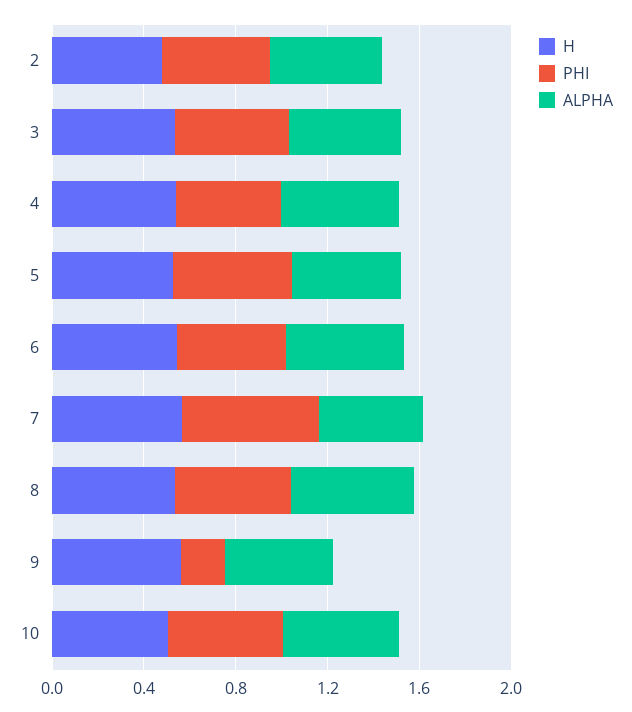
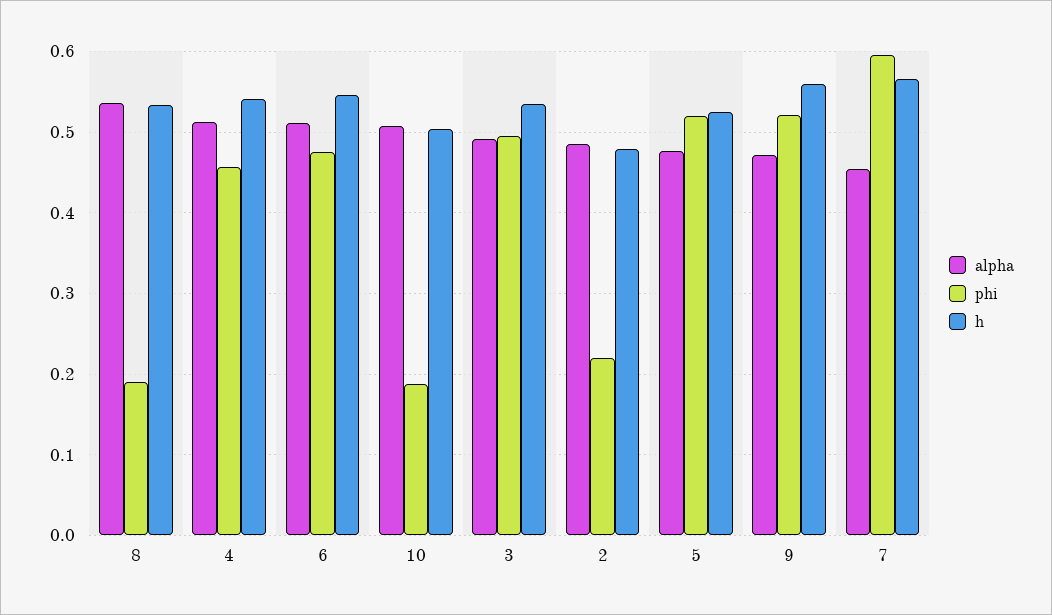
PHI, 2: 0.5 -> 0.22
PHI, 8: 0.5 -> 0.19
PHI, 9: 0.2 -> 0.52
PHI, 10: 0.5 -> 0.19

